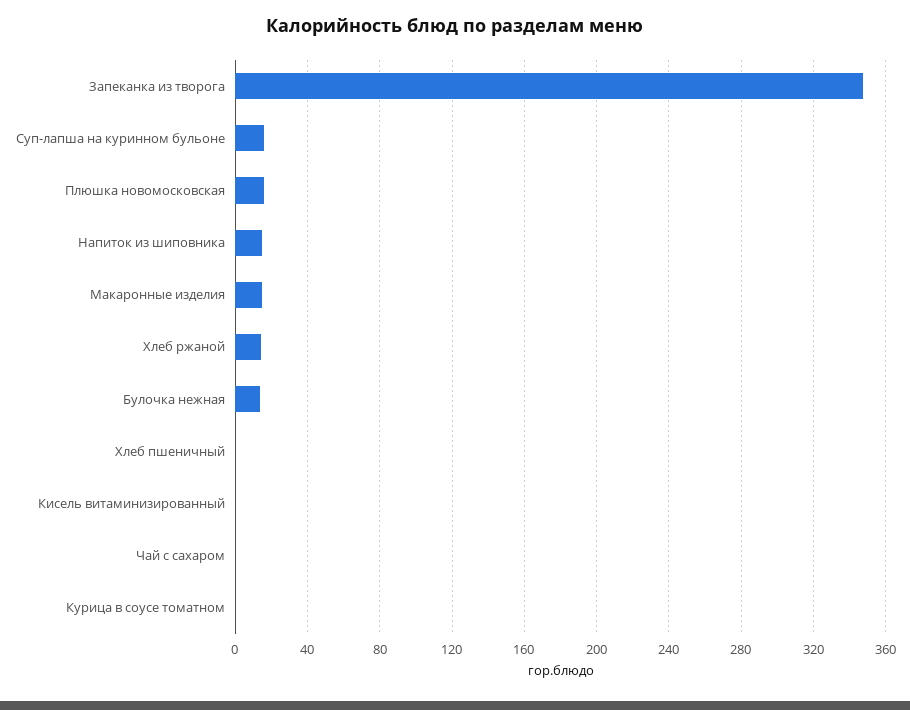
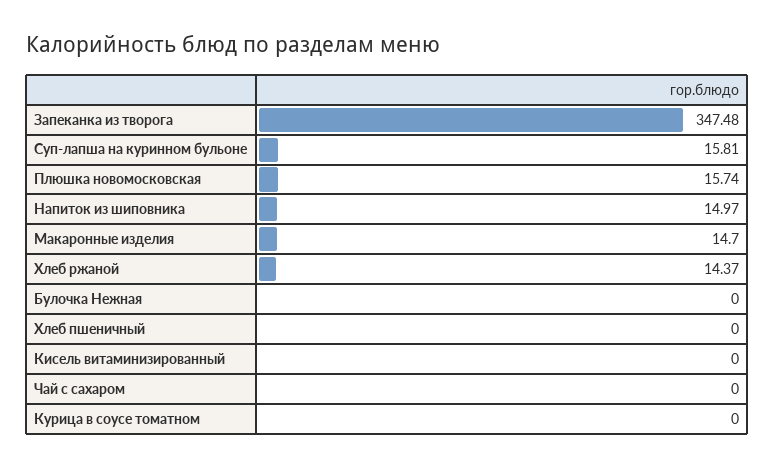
Булочка нежная: 15 -> 0

